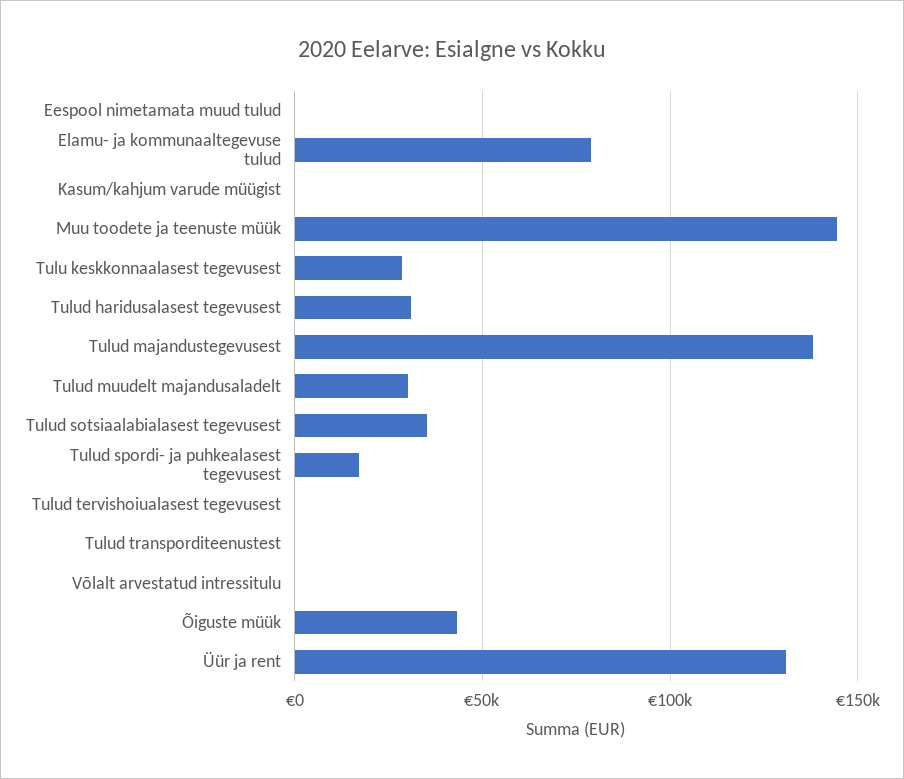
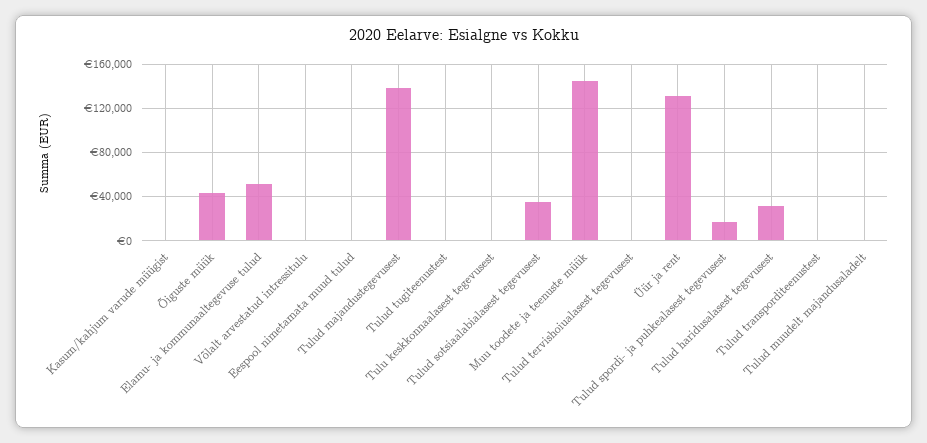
Elamu- ja kommunaaltegevuse tulud: 80000 -> 50000
Tulu keskkonnaalasest tegevusest: 30000 -> 0
Tulud muudelt majandusaladelt: 30000 -> 0
Tulud tugiteenustest: none -> 0

